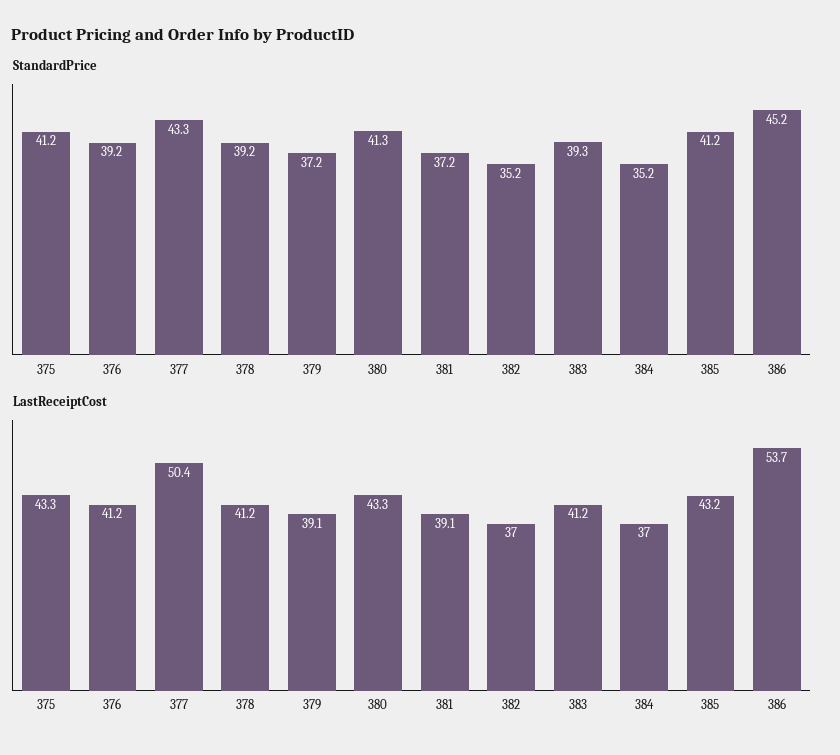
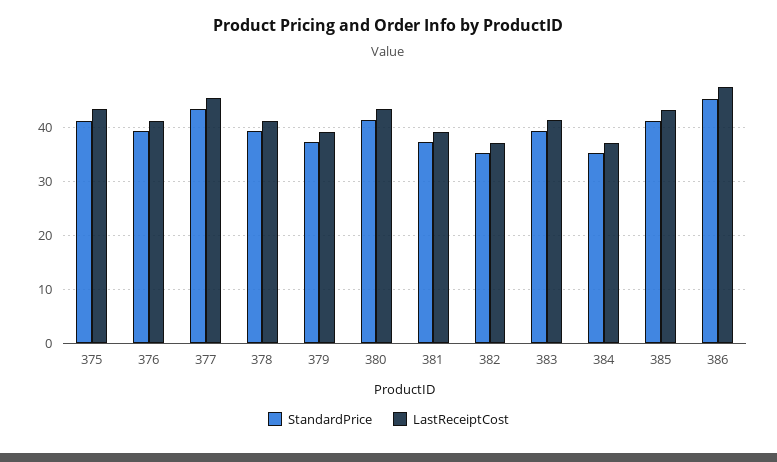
LastReceiptCost, 377: 50.4 -> 46
LastReceiptCost, 386: 53.7 -> 48

